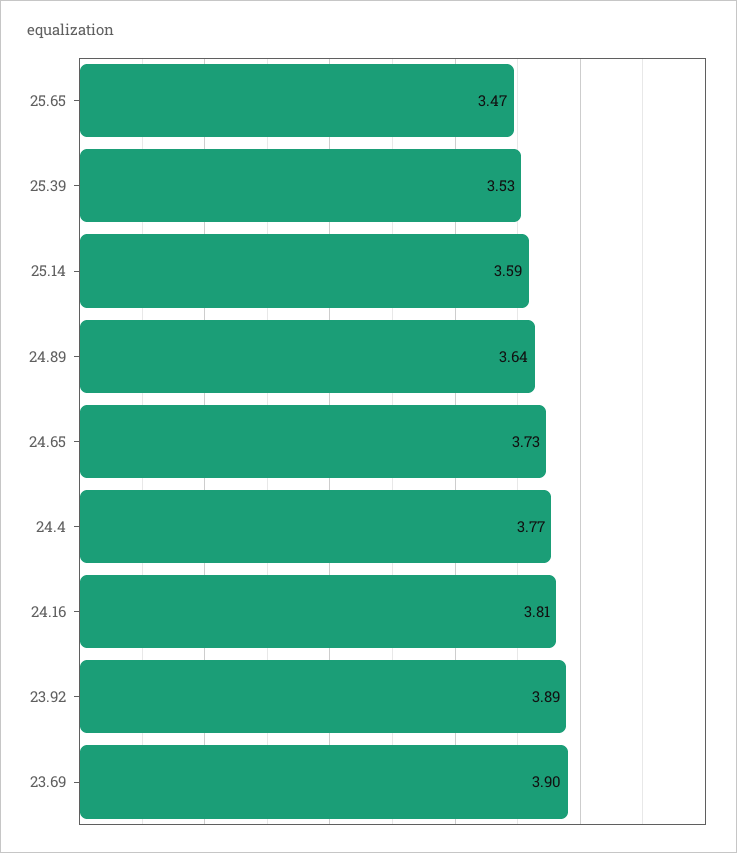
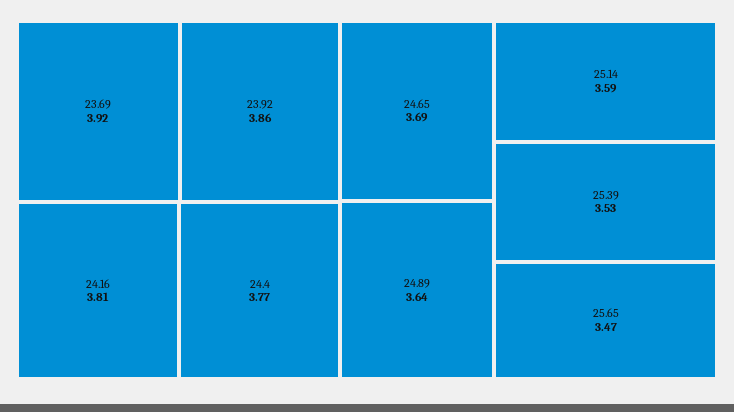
24.65: 3.73 -> 3.69
23.92: 3.89 -> 3.86
23.69: 3.9 -> 3.92

